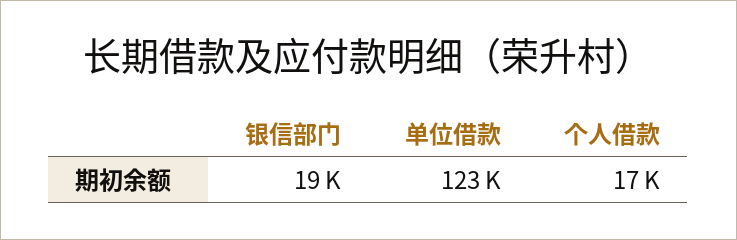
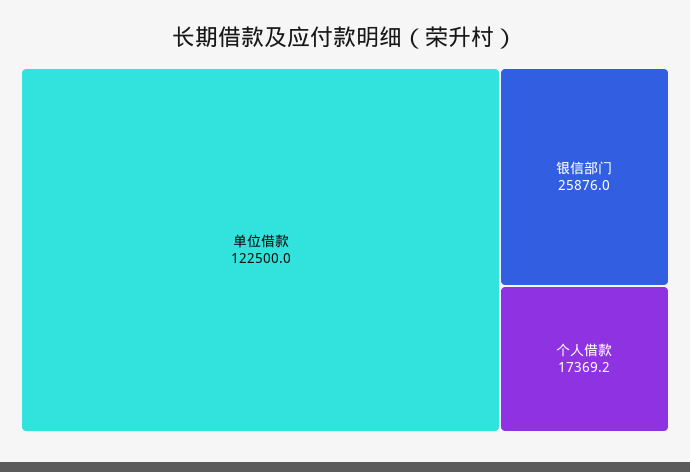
银信部门: 19000 -> 25876

